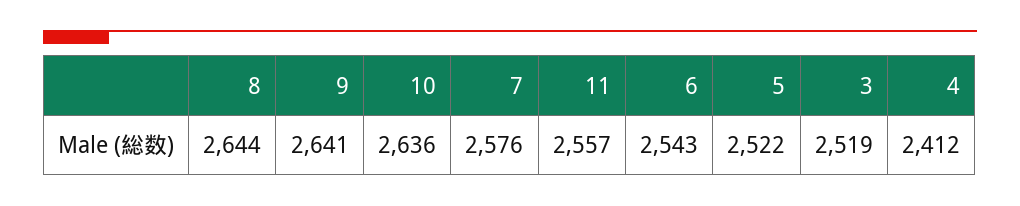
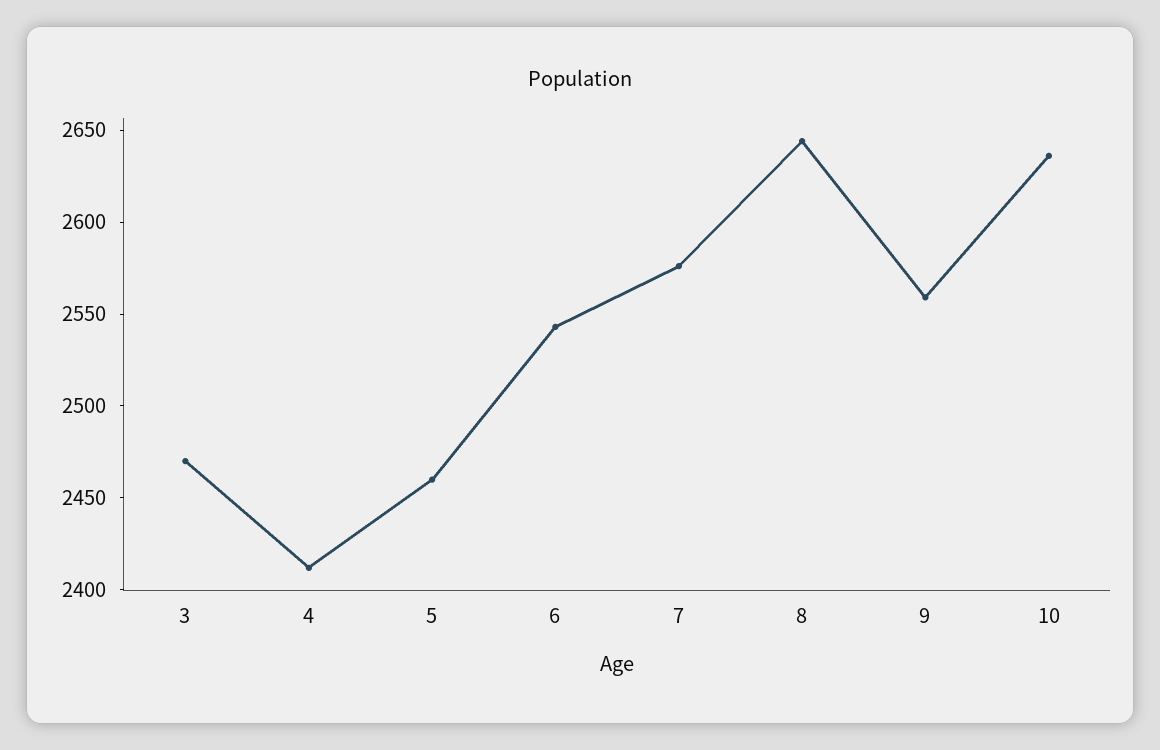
9: 2641 -> 2560
11: 2557 -> none
5: 2522 -> 2460
3: 2519 -> 2470

